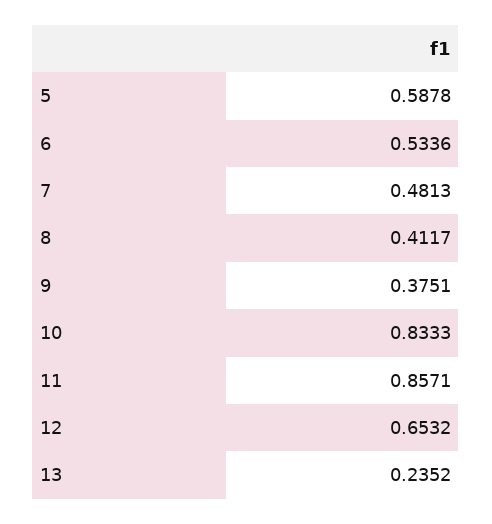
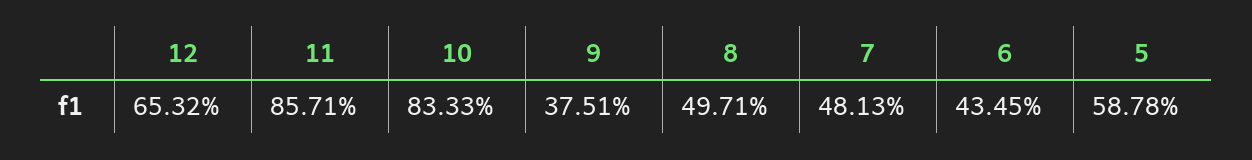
6: 0.5336 -> 0.4345
8: 0.4117 -> 0.4971
13: 0.2352 -> none

